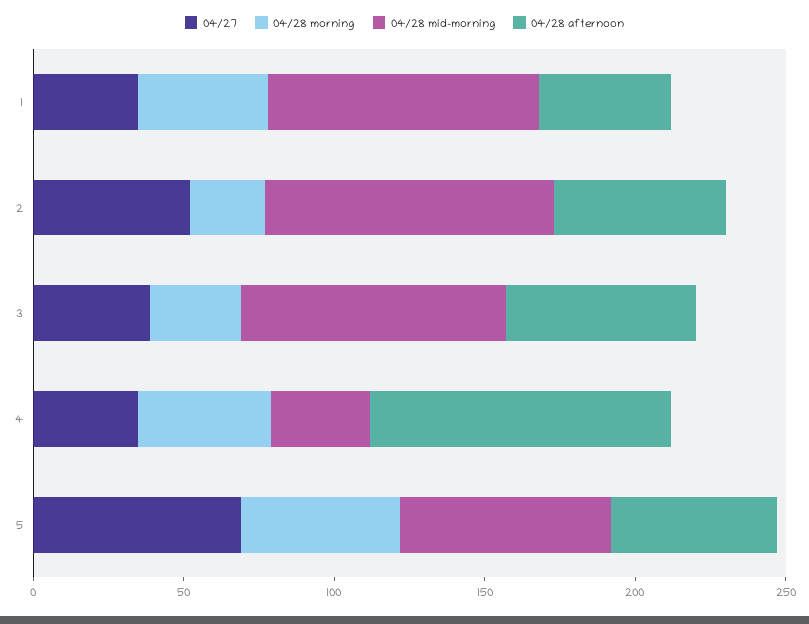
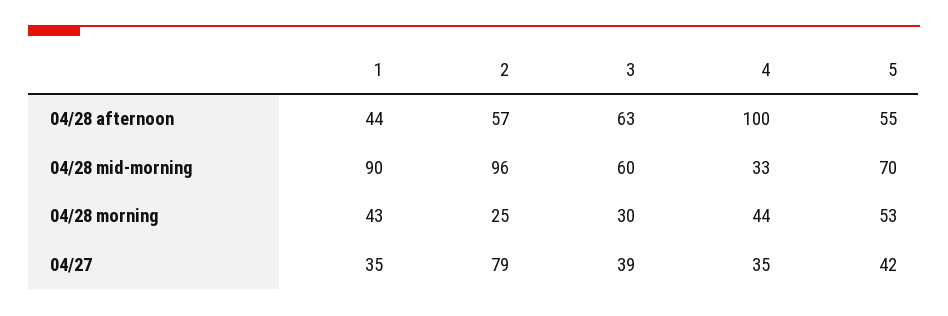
04/27, 2: 50 -> 79
04/28 mid-morning, 3: 90 -> 60
04/27, 5: 70 -> 42

